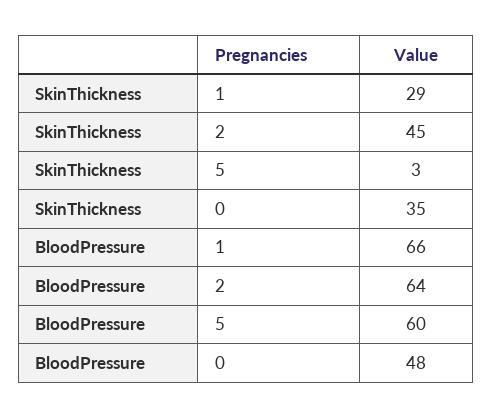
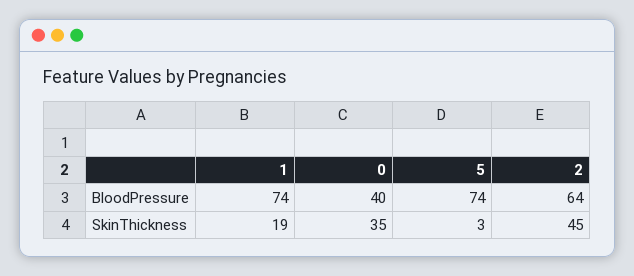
SkinThickness, 1: 29 -> 19
BloodPressure, 1: 66 -> 74
BloodPressure, 5: 60 -> 74
BloodPressure, 0: 48 -> 40

